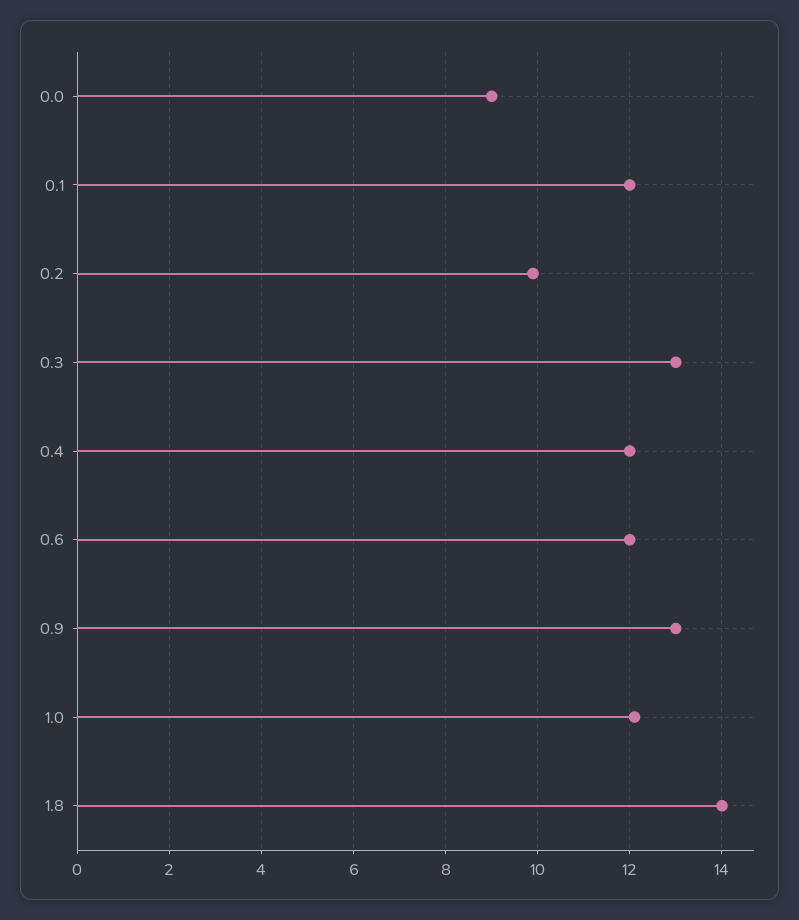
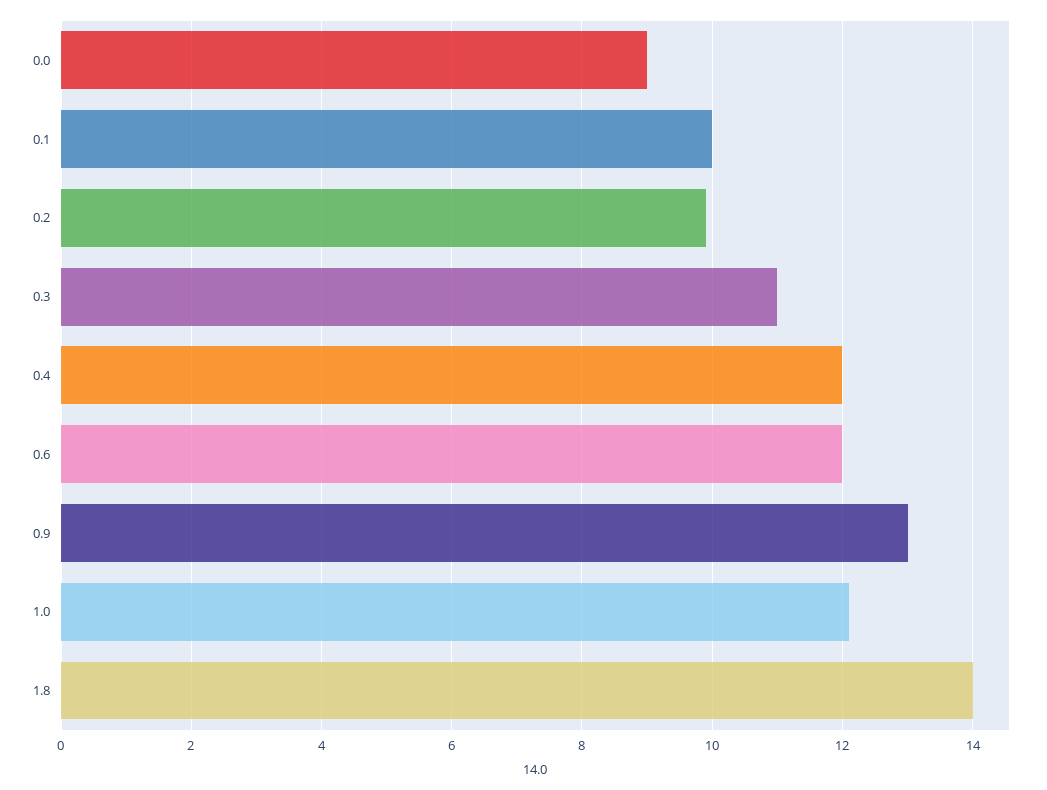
0.1: 12 -> 10
0.3: 13 -> 11

